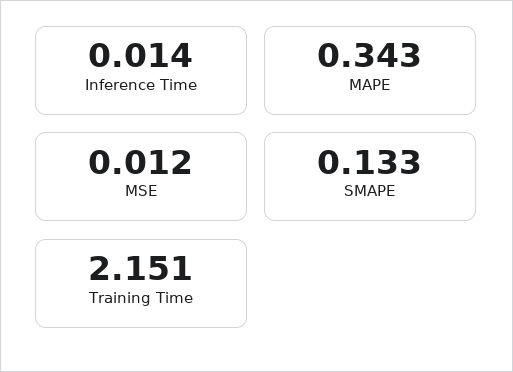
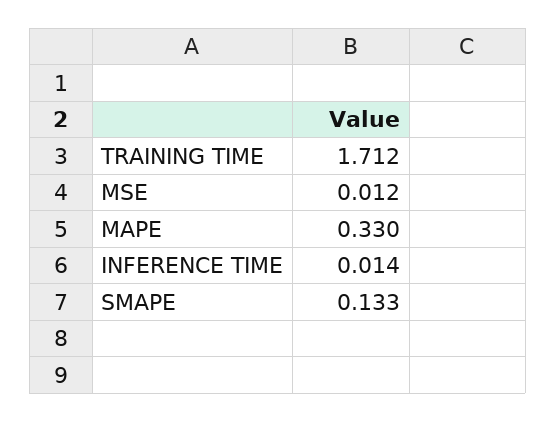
MAPE: 0.343 -> 0.33
Training Time: 2.151 -> 1.712

